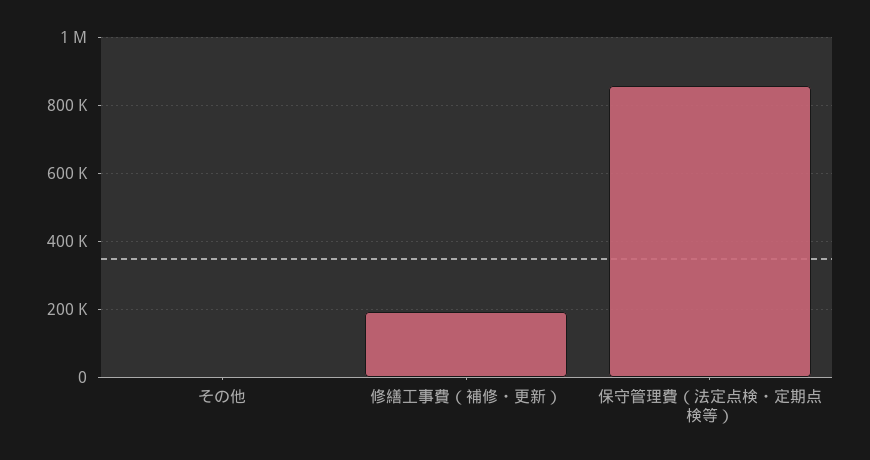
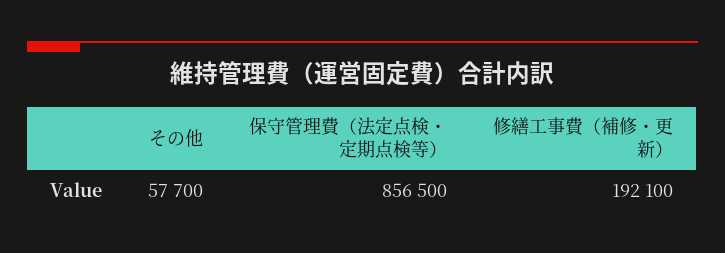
その他: 0 -> 57700

